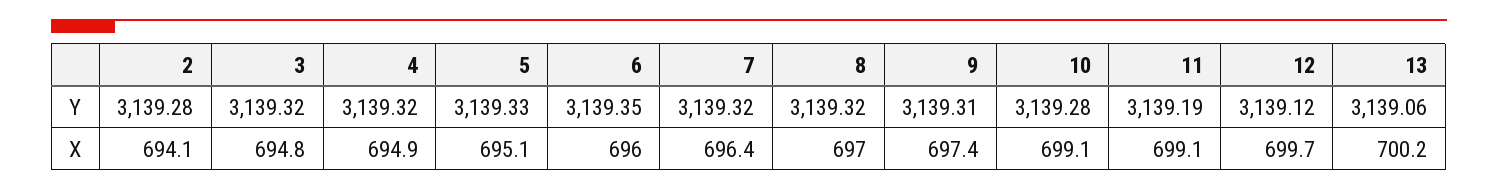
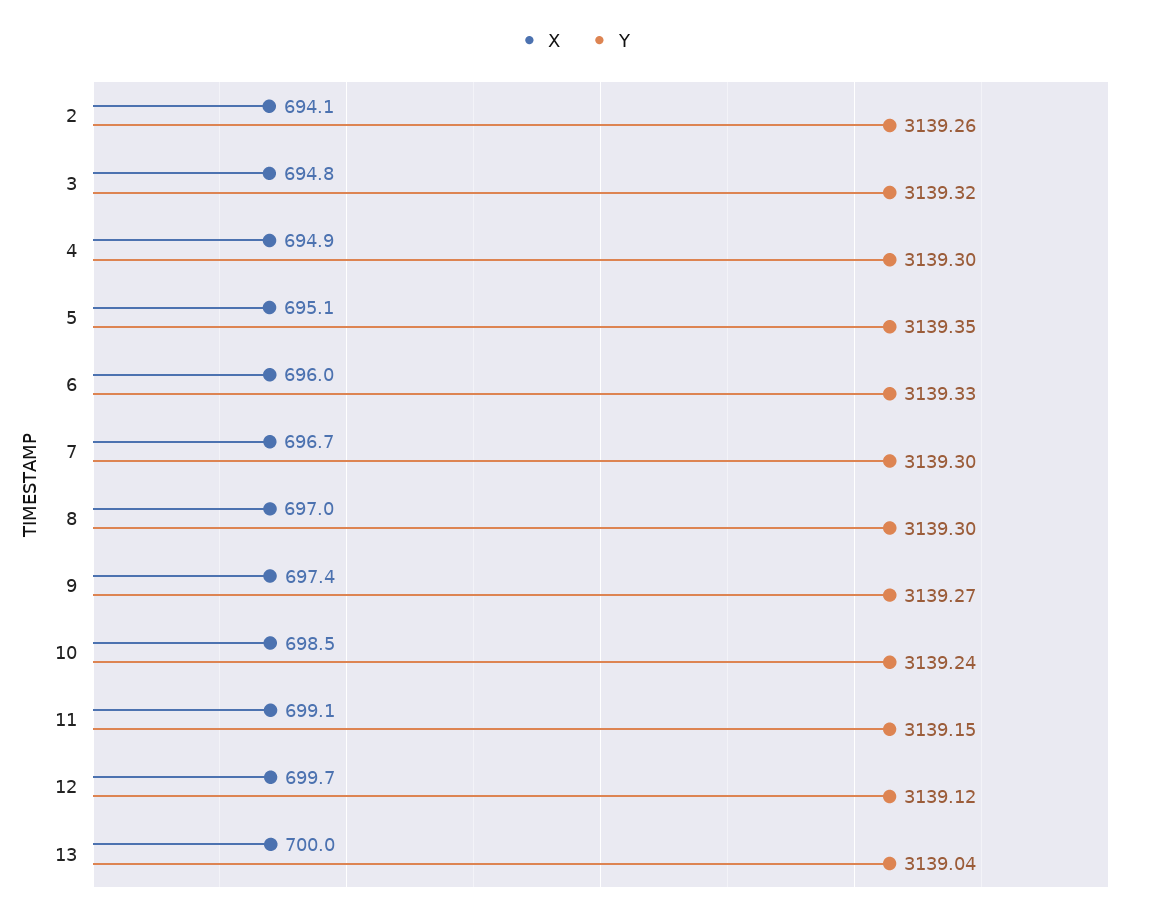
Y, 2: 3139.28 -> 3139.26
Y, 4: 3139.32 -> 3139.3
Y, 5: 3139.33 -> 3139.35
Y, 6: 3139.35 -> 3139.33
Y, 7: 3139.32 -> 3139.3
Y, 8: 3139.32 -> 3139.3
Y, 9: 3139.31 -> 3139.27
Y, 10: 3139.28 -> 3139.24
Y, 11: 3139.19 -> 3139.15
Y, 13: 3139.06 -> 3139.04
X, 7: 696.4 -> 696.7
X, 10: 699.1 -> 698.5
X, 13: 700.2 -> 700

